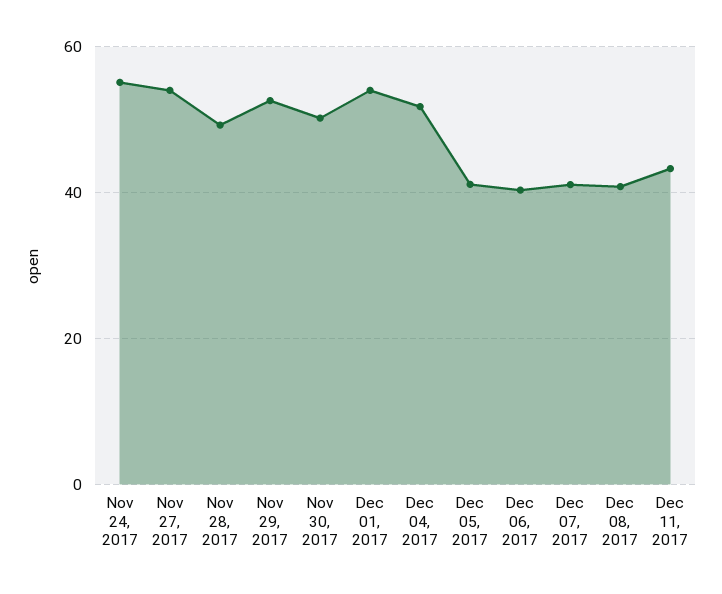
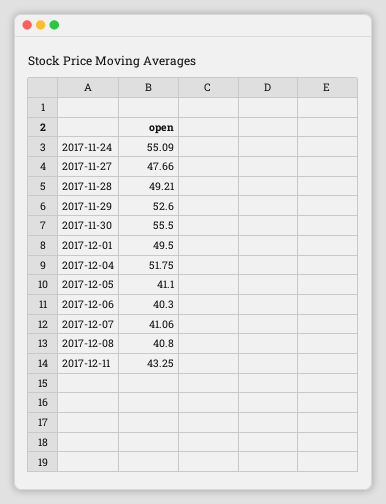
Nov 27, 2017: 54 -> 47.66
Nov 30, 2017: 50 -> 55.5
Dec 01, 2017: 54 -> 49.5

